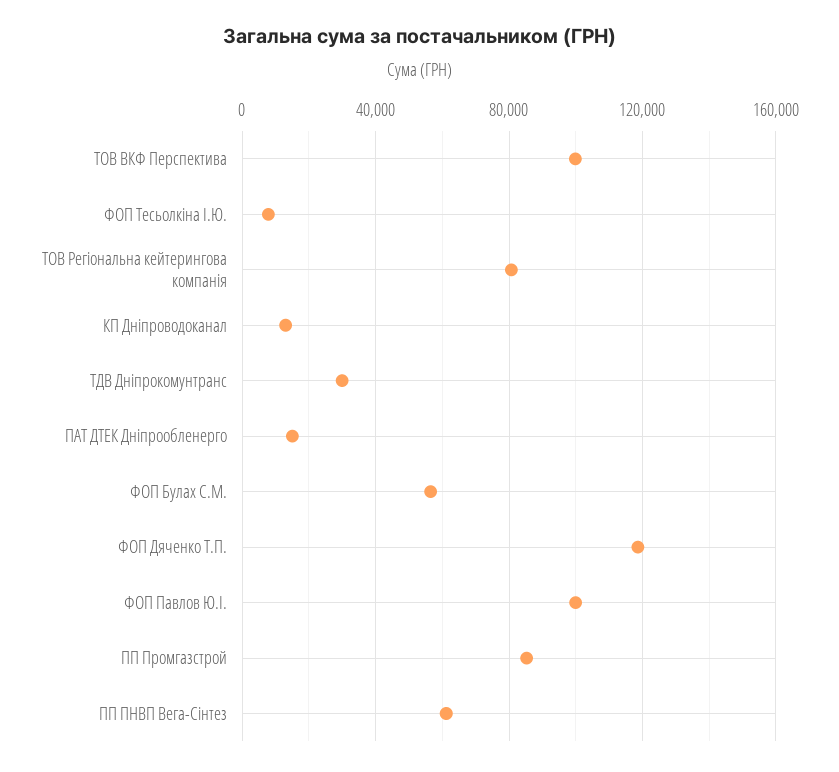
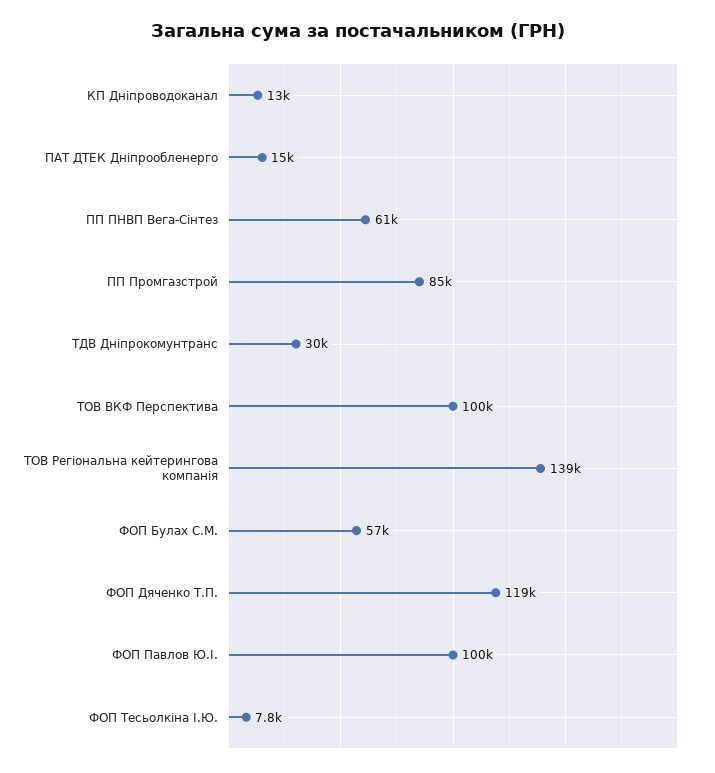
ТОВ Регіональна кейтерингова компанія: 80000 -> 139000

